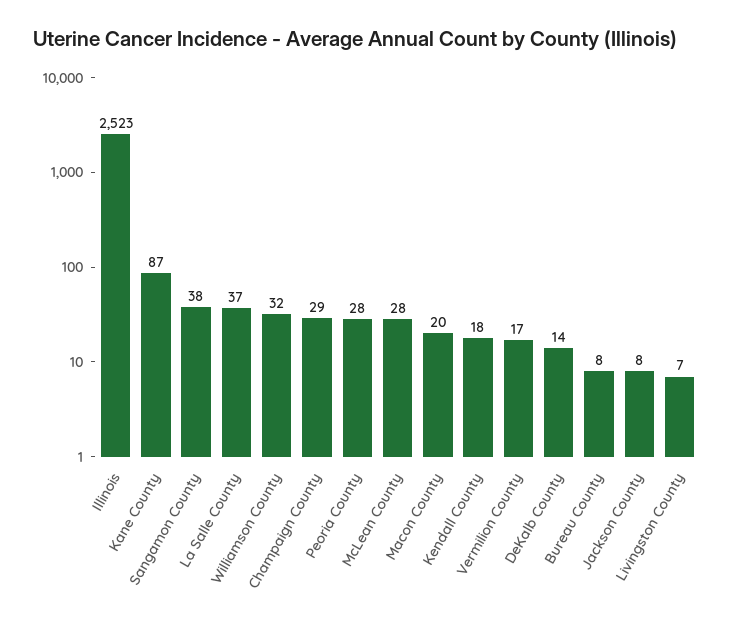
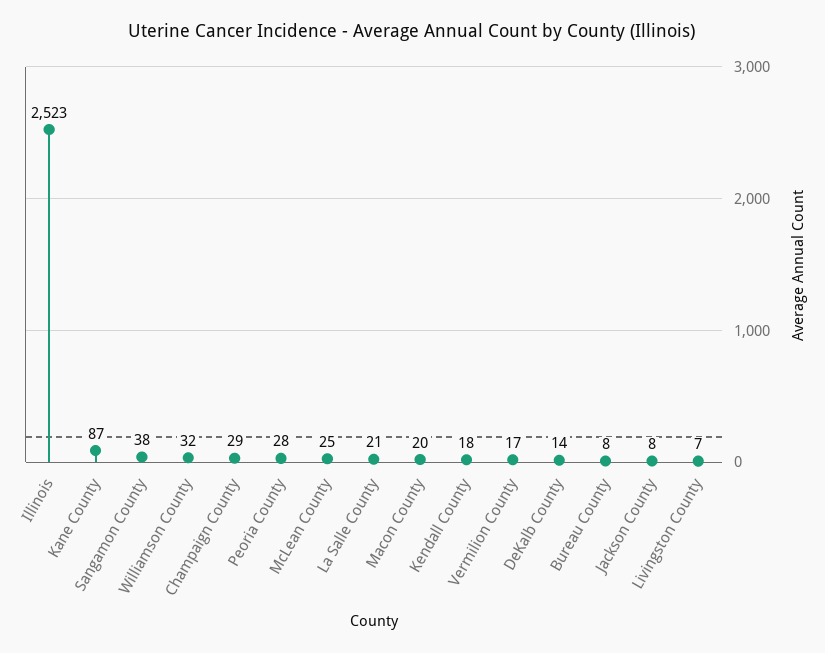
La Salle County: 37 -> 21
McLean County: 28 -> 25

